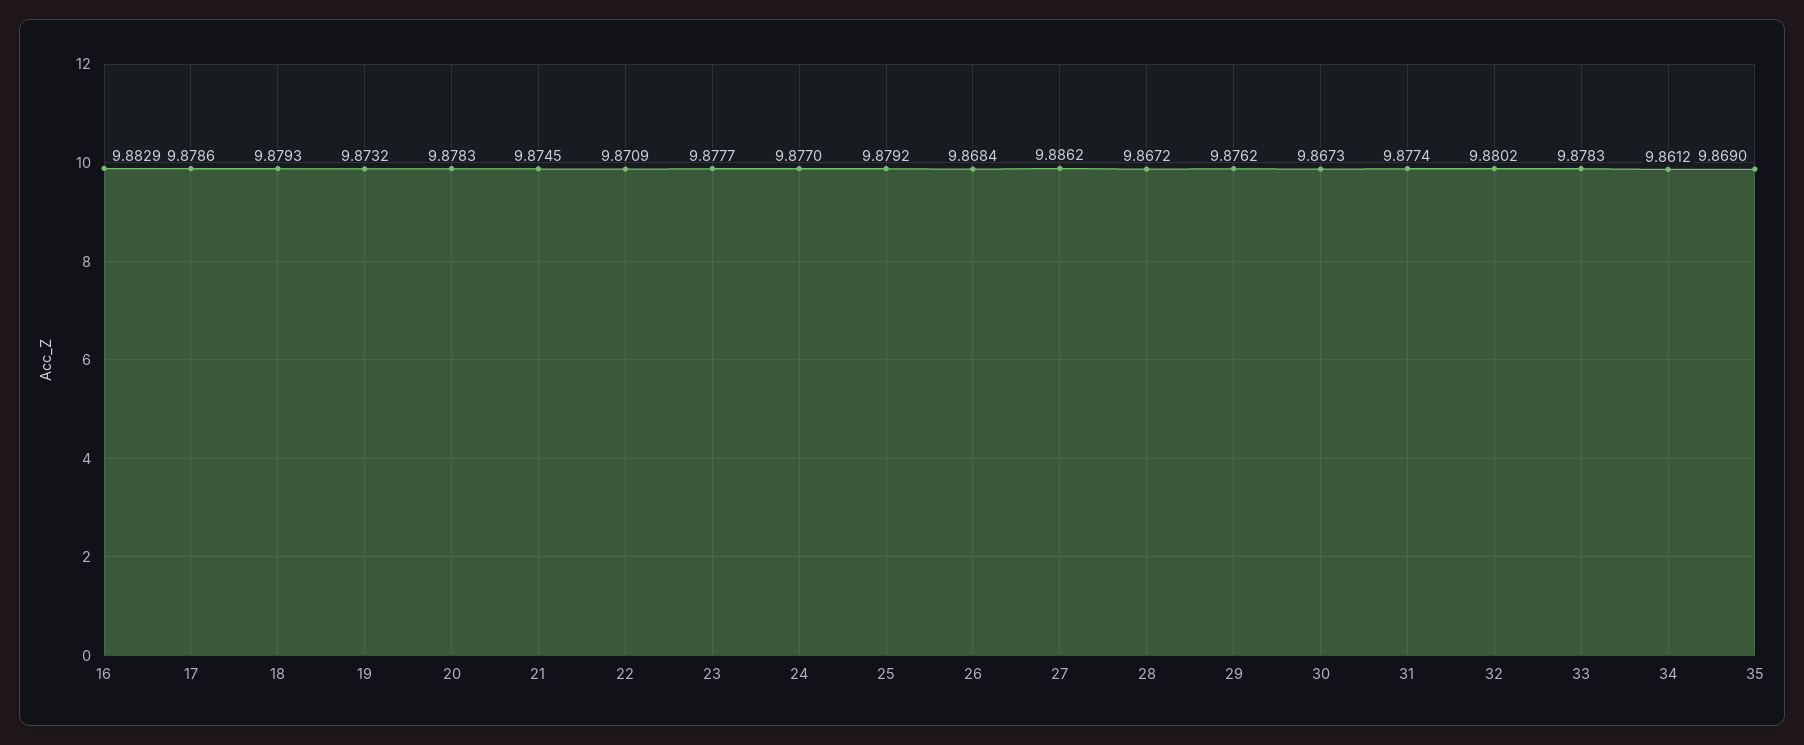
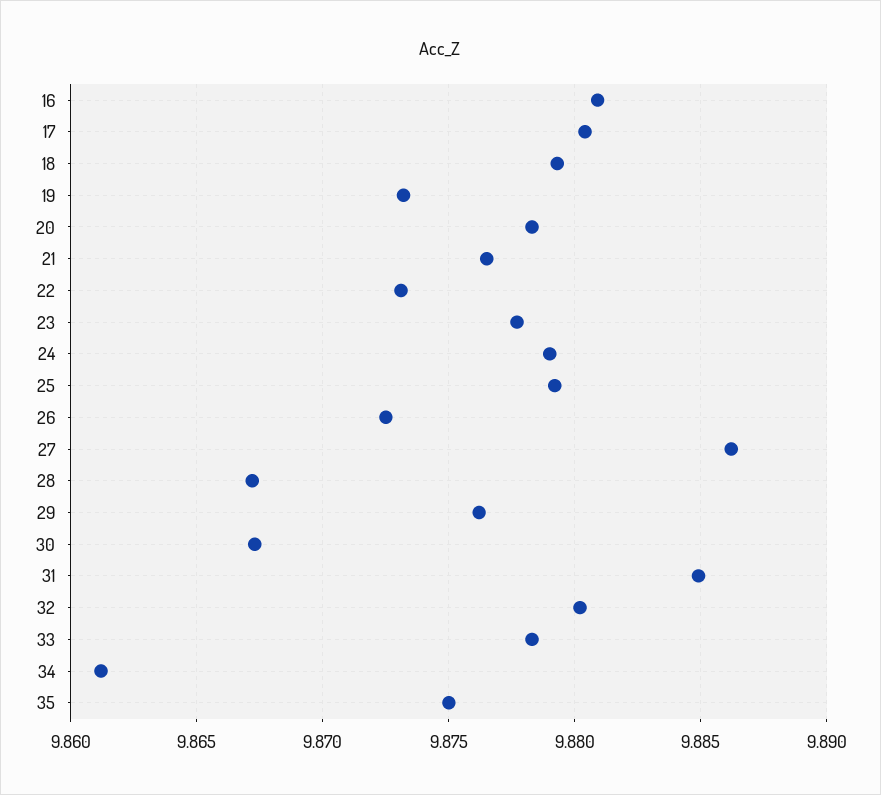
16: 9.8829 -> 9.881
17: 9.8786 -> 9.8805
21: 9.8745 -> 9.8765
22: 9.8709 -> 9.873
24: 9.877 -> 9.879
26: 9.8684 -> 9.8725
31: 9.8774 -> 9.885
35: 9.869 -> 9.875

